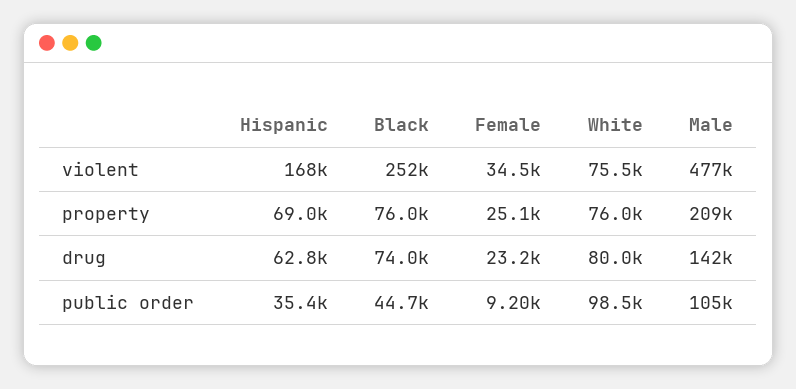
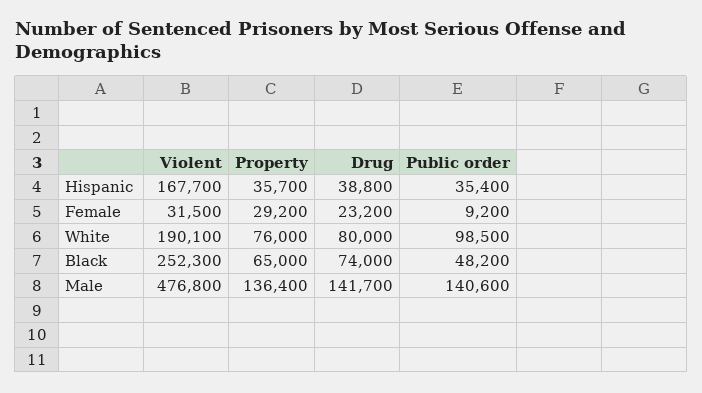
Female, violent: 34500 -> 31500
White, violent: 75500 -> 190100
Hispanic, property: 69000 -> 35700
Black, property: 76000 -> 65000
Female, property: 25100 -> 29200
Male, property: 209000 -> 136400
Hispanic, drug: 62800 -> 38800
Black, public order: 44700 -> 48200
Male, public order: 105000 -> 140600

